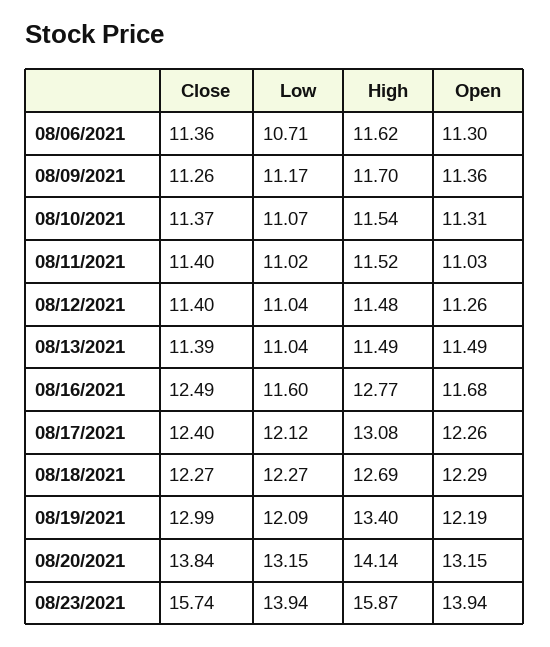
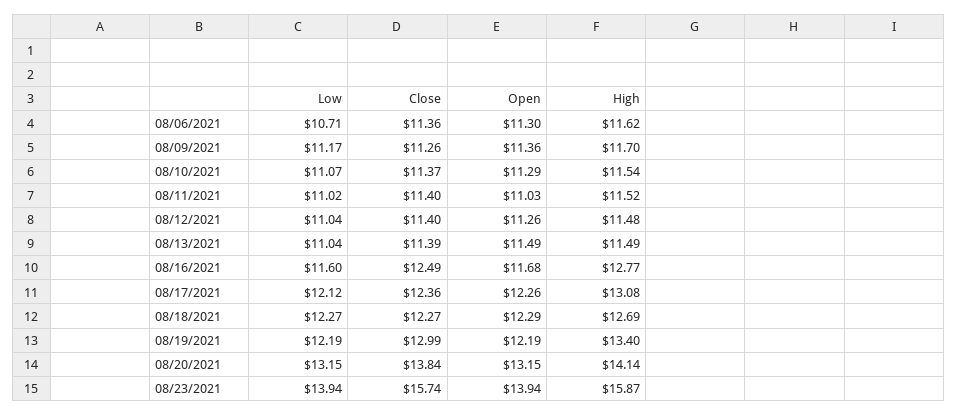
Open, 08/10/2021: 11.31 -> 11.29
Close, 08/17/2021: 12.4 -> 12.36
Low, 08/19/2021: 12.09 -> 12.19

